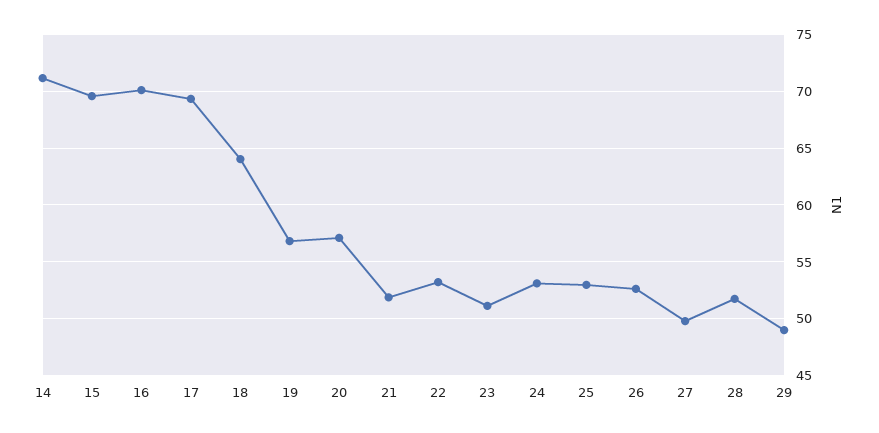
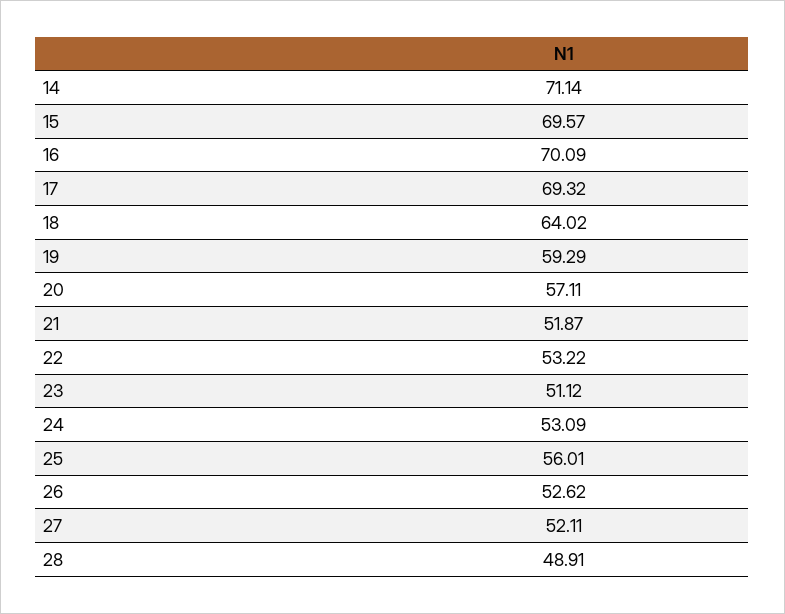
19: 57 -> 59.29
25: 53 -> 56.01
27: 50 -> 52.11
28: 52 -> 48.91
29: 49 -> none

